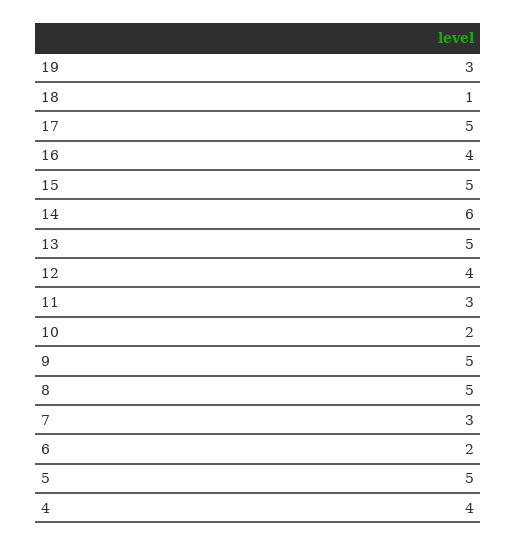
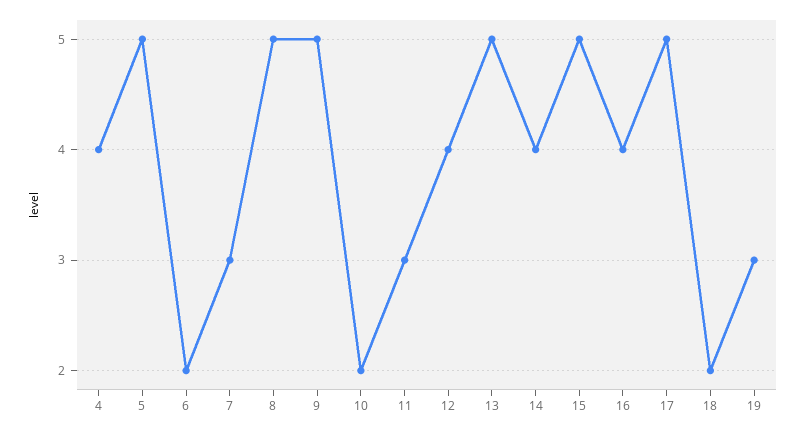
18: 1 -> 2
14: 6 -> 4

